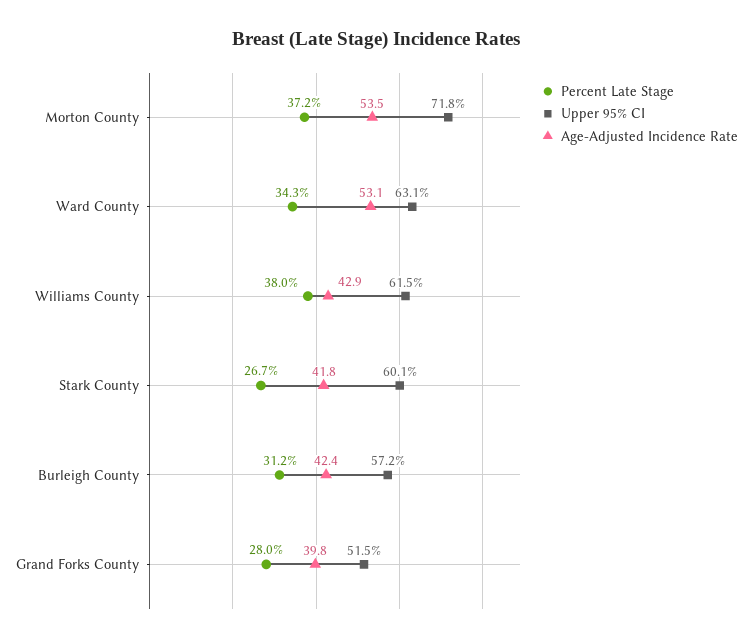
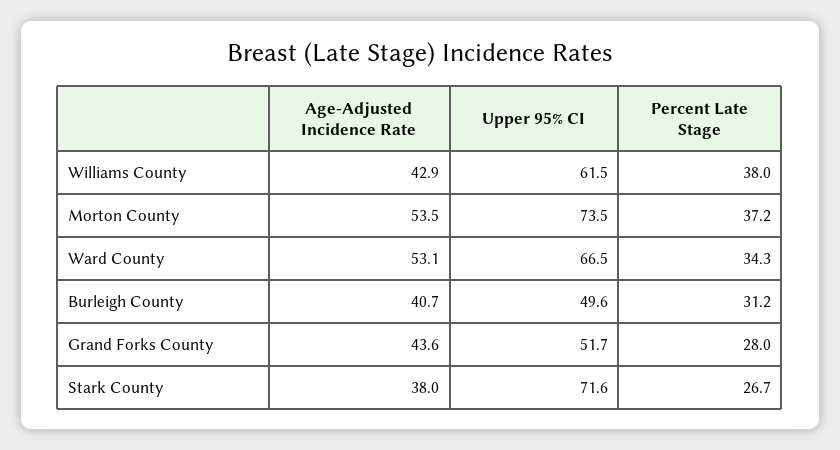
Upper 95% CI, Morton County: 71.8 -> 73.5
Upper 95% CI, Ward County: 63.1 -> 66.5
Upper 95% CI, Stark County: 60.1 -> 71.6
Age-Adjusted Incidence Rate, Stark County: 41.8 -> 38
Upper 95% CI, Burleigh County: 57.2 -> 49.6
Age-Adjusted Incidence Rate, Burleigh County: 42.4 -> 40.7
Upper 95% CI, Grand Forks County: 51.5 -> 51.7
Age-Adjusted Incidence Rate, Grand Forks County: 39.8 -> 43.6

